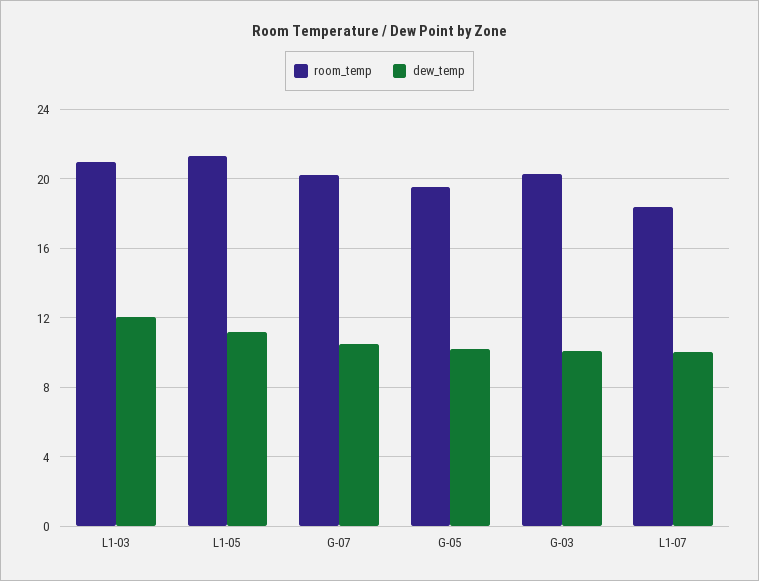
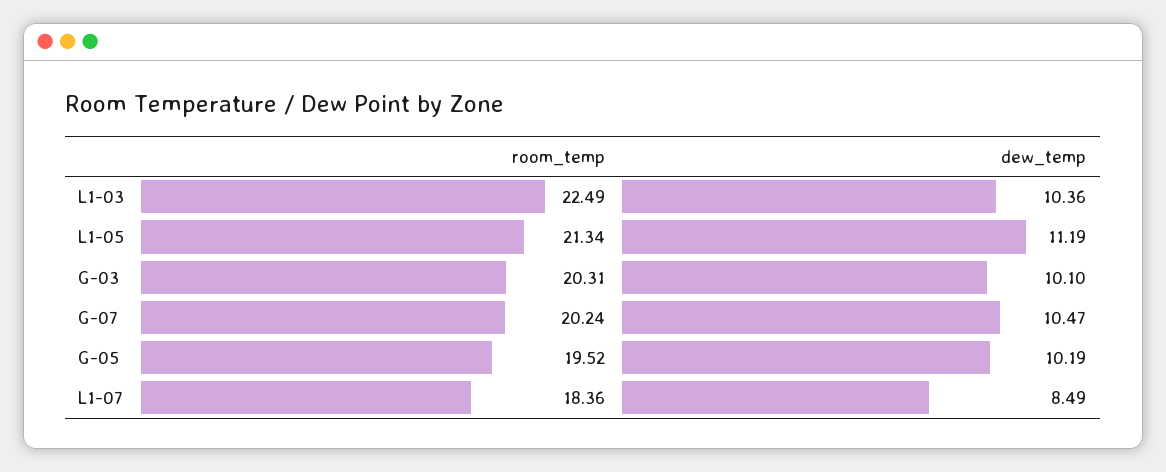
room_temp, L1-03: 21 -> 22.49
dew_temp, L1-03: 12 -> 10.36
dew_temp, L1-07: 10 -> 8.49

